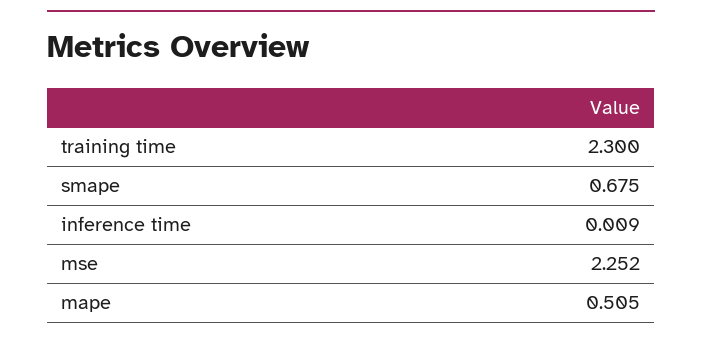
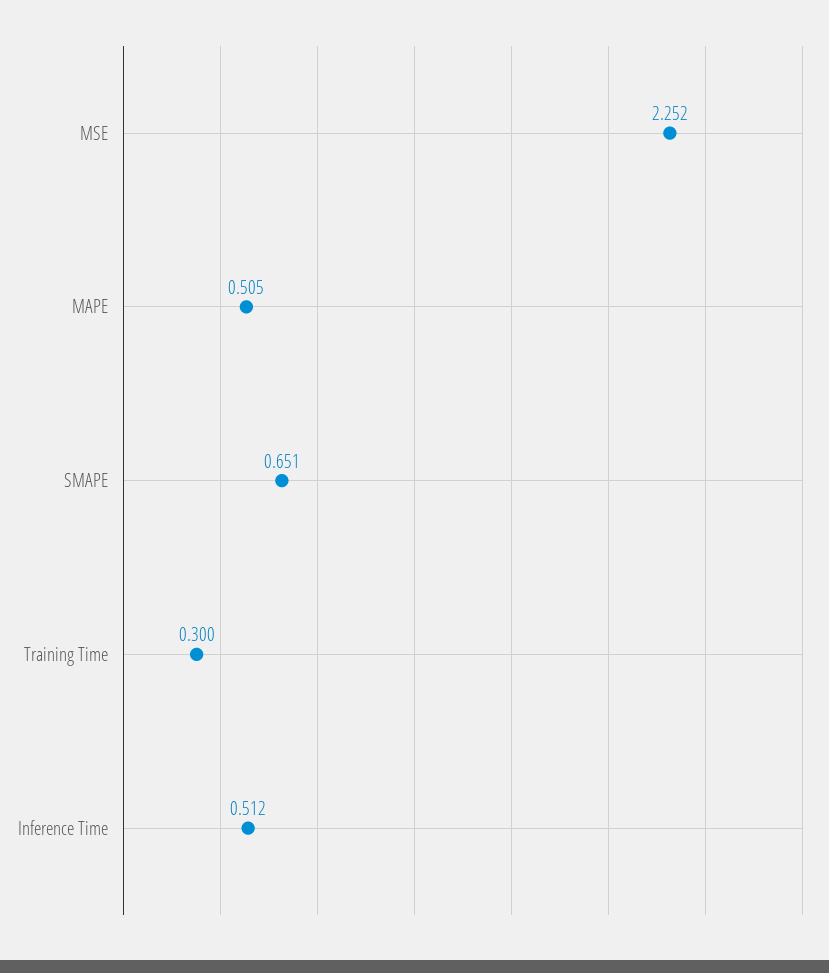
training time: 2.3 -> 0.3
smape: 0.675 -> 0.651
inference time: 0.009 -> 0.512

